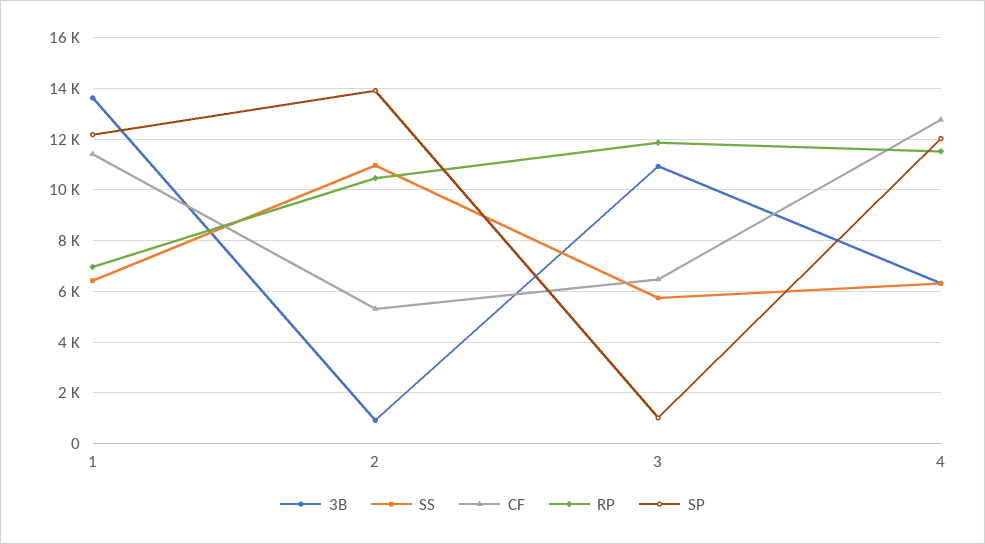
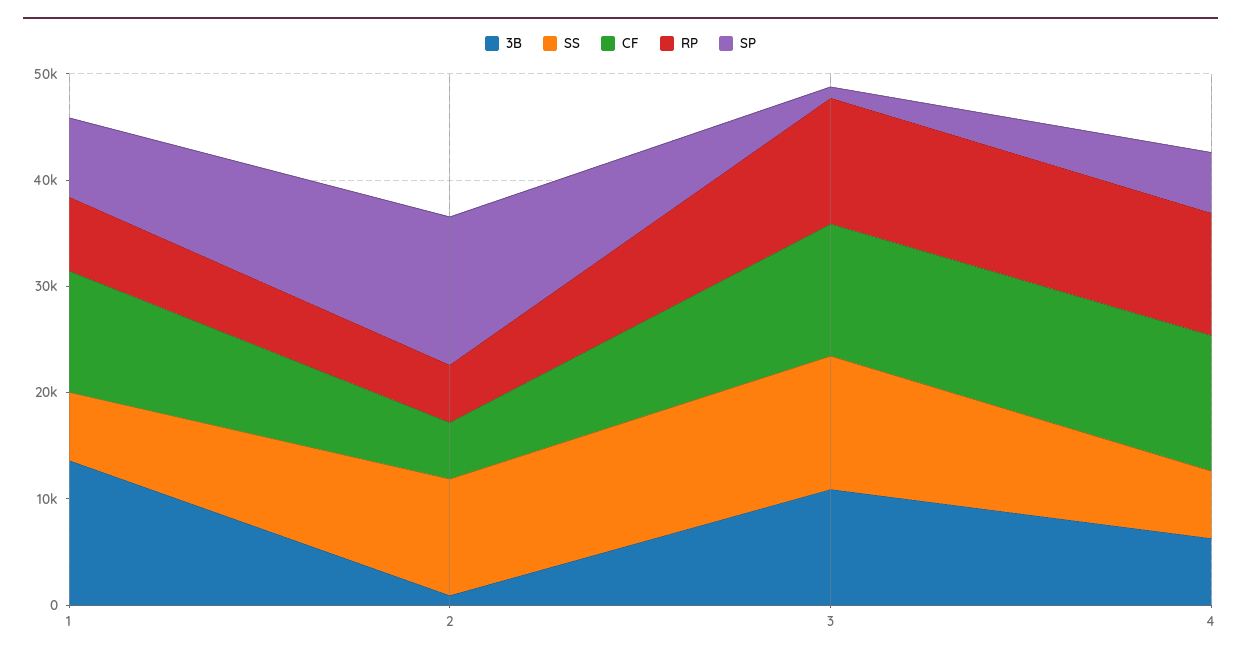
SP, 1: 12250 -> 8000
RP, 2: 10500 -> 6000
SS, 3: 5750 -> 12000
CF, 3: 6500 -> 12000
SP, 4: 12000 -> 6000

